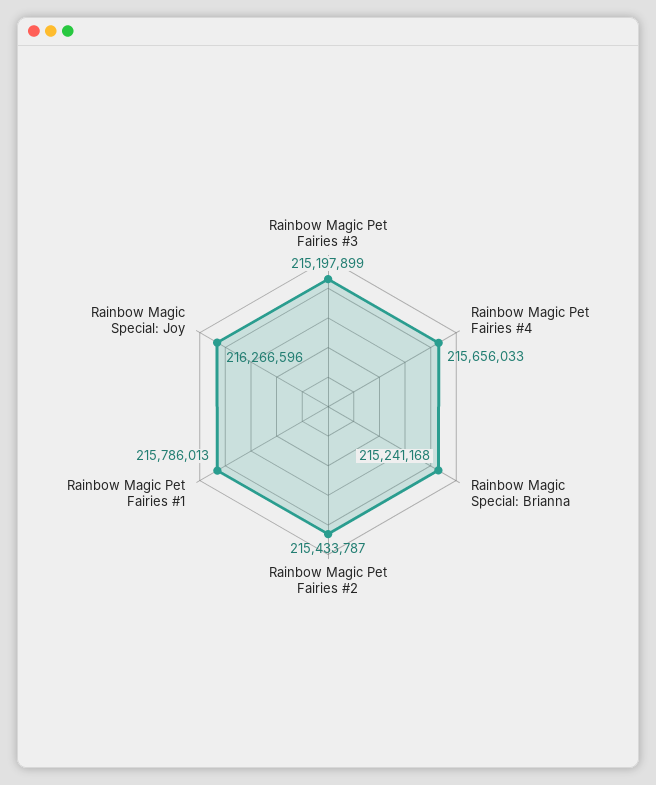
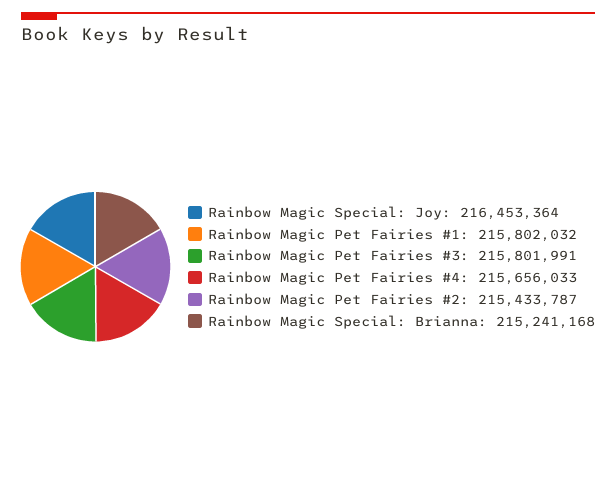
Rainbow Magic Pet Fairies #3: 215197899 -> 215801991
Rainbow Magic Pet Fairies #1: 215786013 -> 215802032
Rainbow Magic Special: Joy: 216266596 -> 216453364

